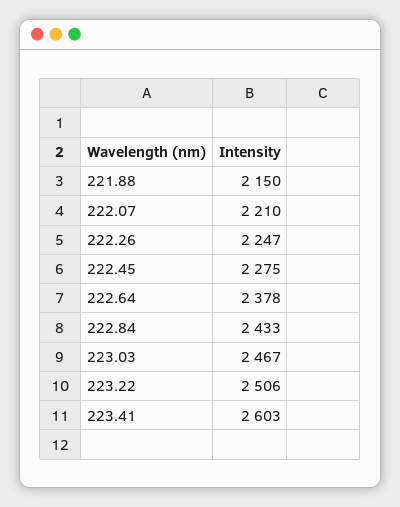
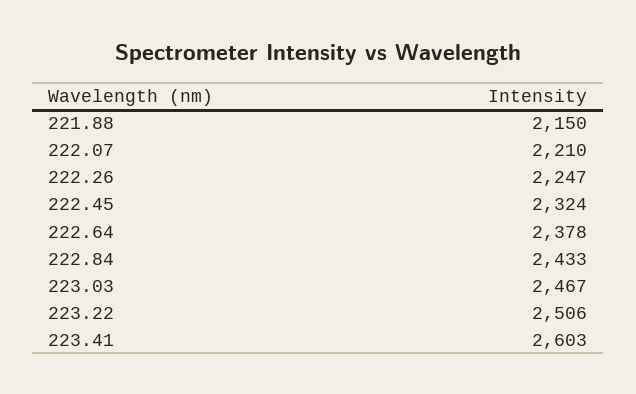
222.45: 2275 -> 2324

